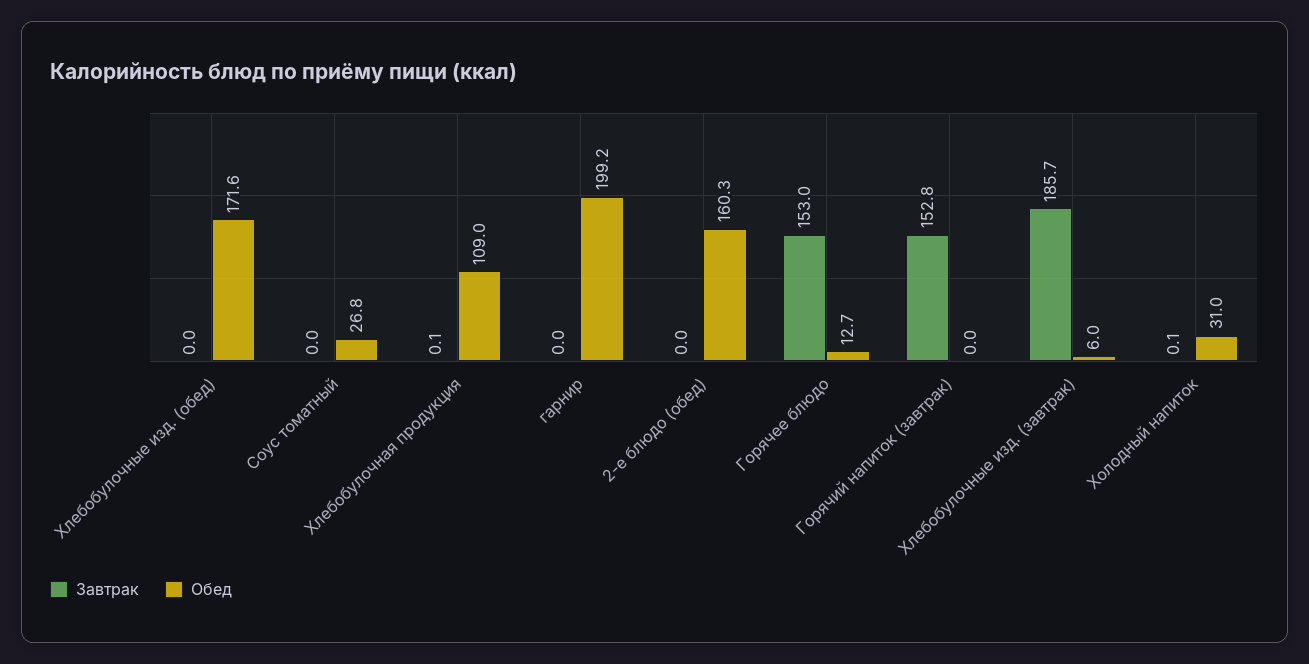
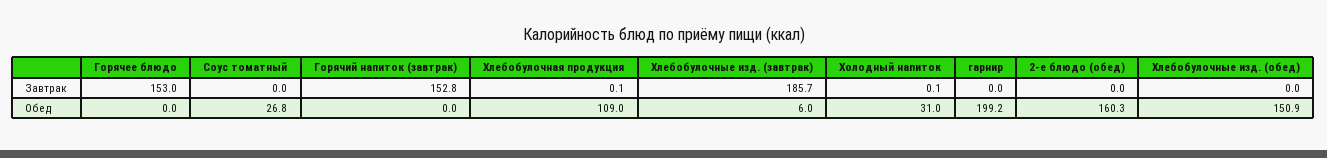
Обед, Хлебобулочные изд. (обед): 171.6 -> 150.9
Обед, Горячее блюдо: 12.7 -> 0

